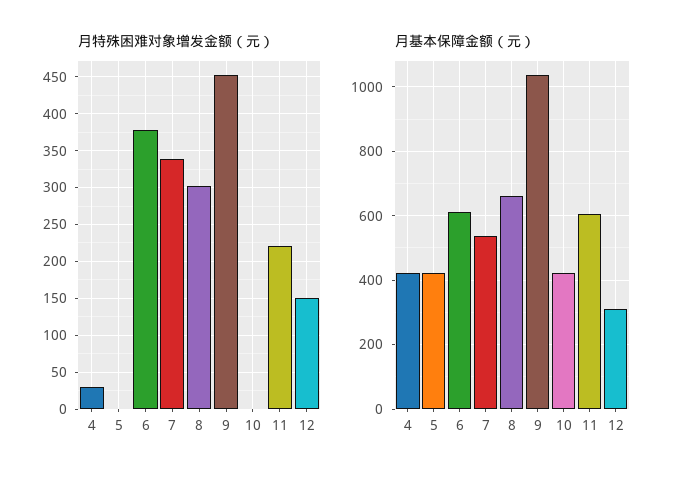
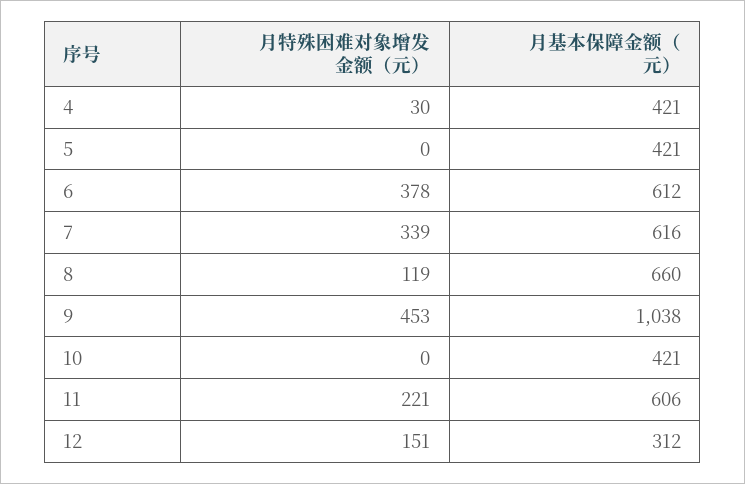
月特殊困难对象增发金额（元）, 8: 300 -> 119
月基本保障金额（元）, 7: 540 -> 616

